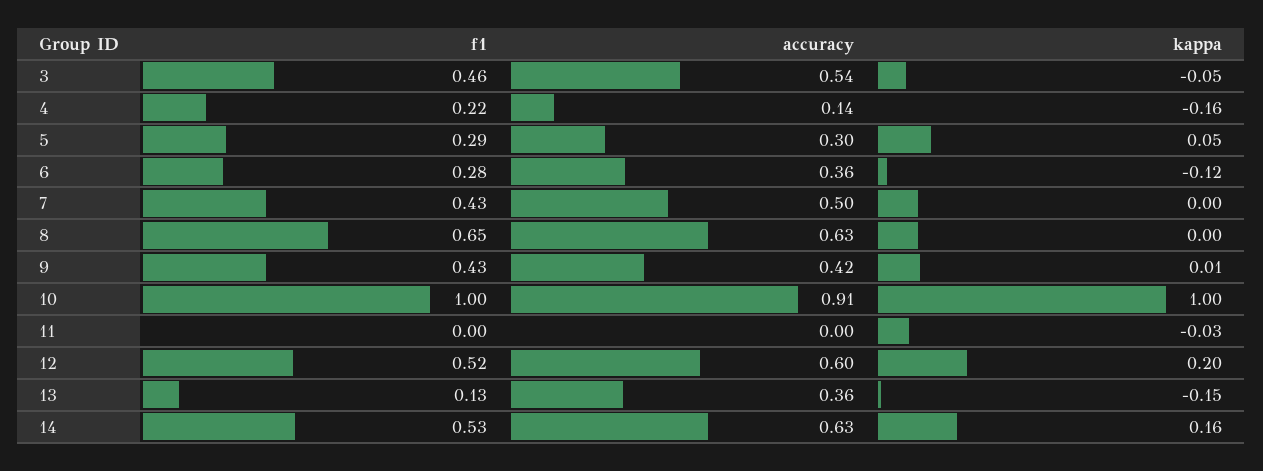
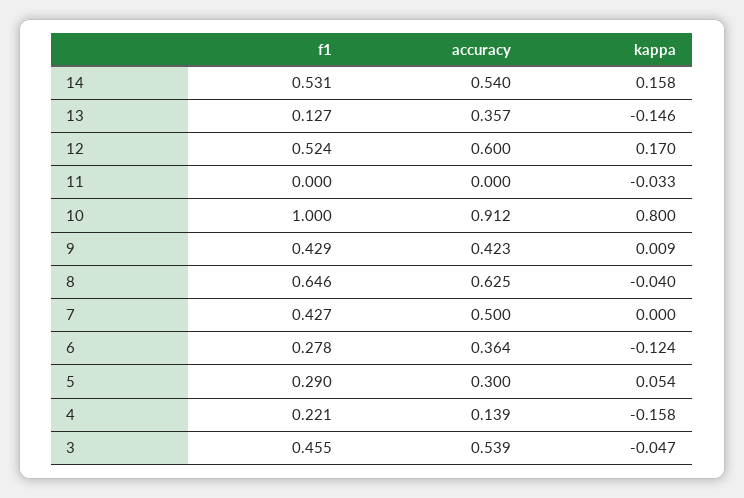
kappa, 8: 0 -> -0.04
kappa, 10: 1 -> 0.8
kappa, 12: 0.2 -> 0.17
accuracy, 14: 0.63 -> 0.54

